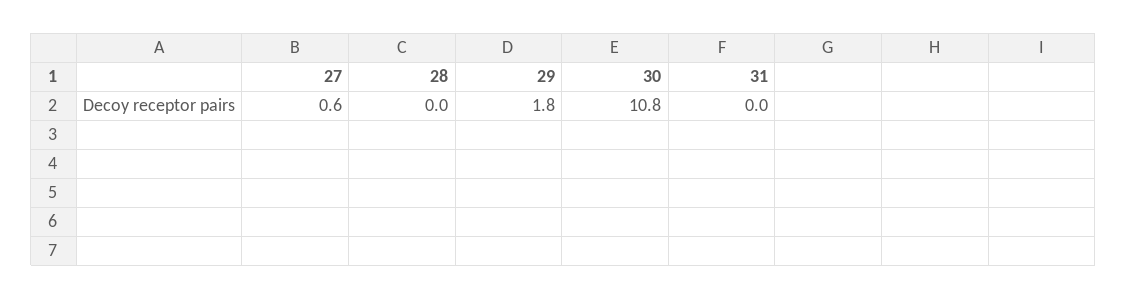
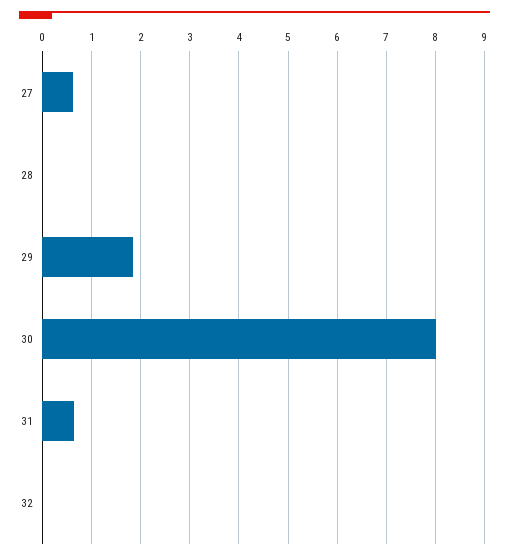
30: 10.8 -> 8
31: 0 -> 0.6
32: none -> 0

